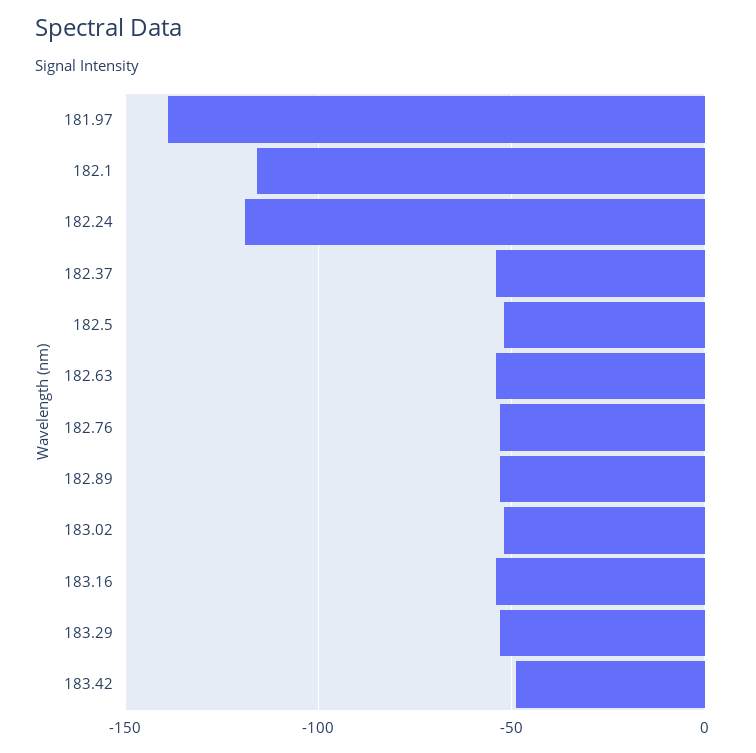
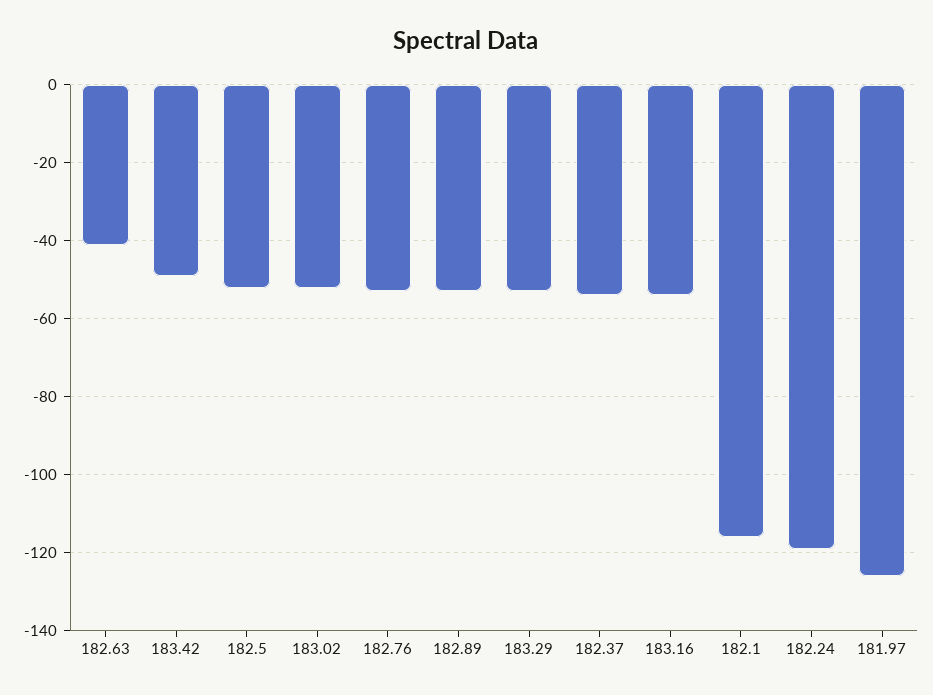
181.97: -140 -> -125
182.63: -55 -> -40

